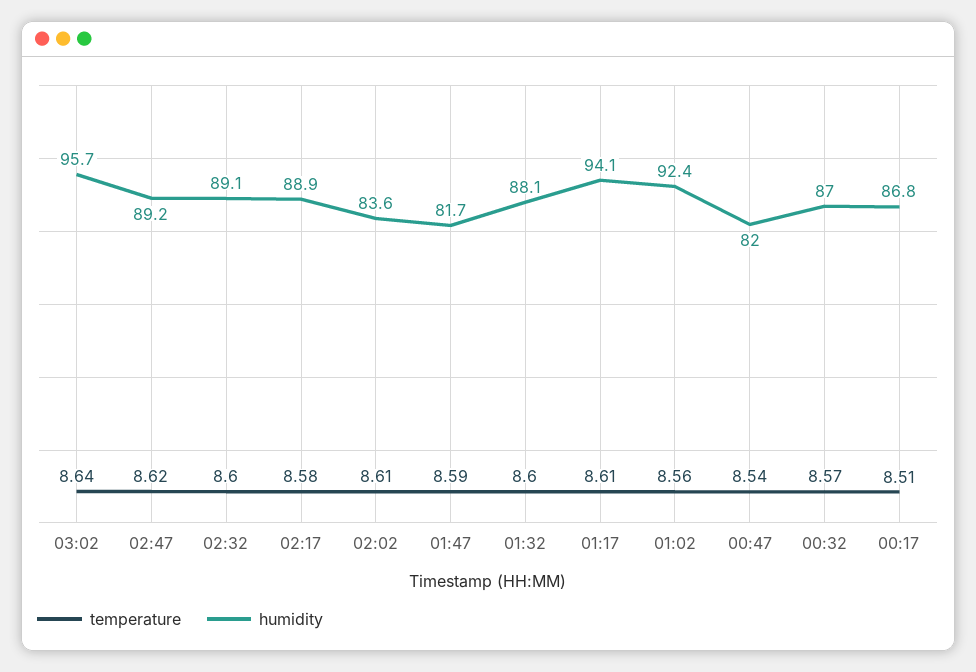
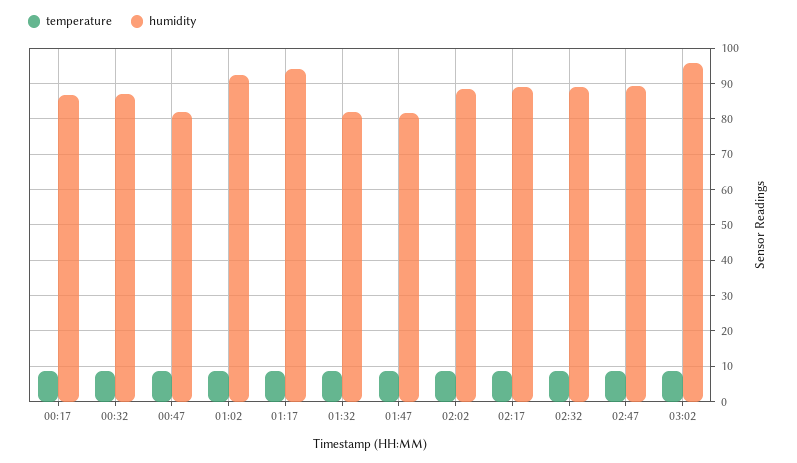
humidity, 02:02: 83.6 -> 88
humidity, 01:32: 88.1 -> 82

